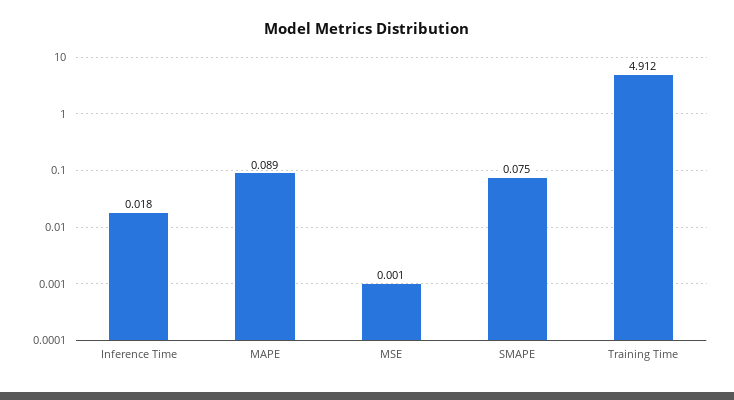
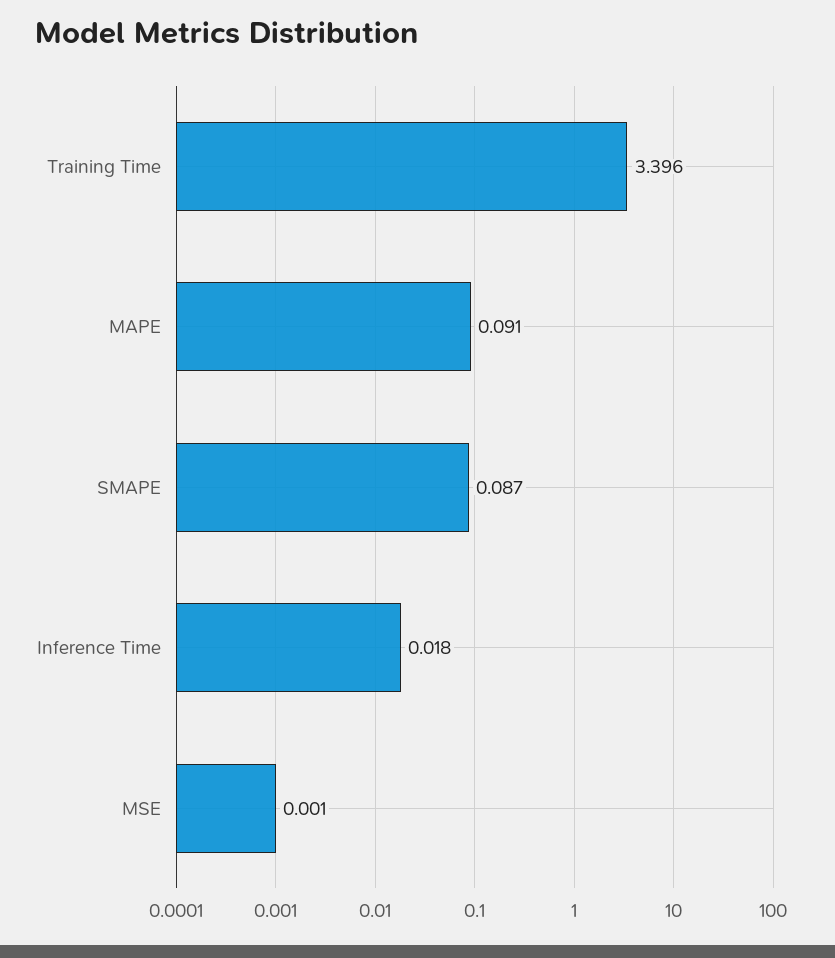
MAPE: 0.089 -> 0.091
SMAPE: 0.075 -> 0.087
Training Time: 4.912 -> 3.396

